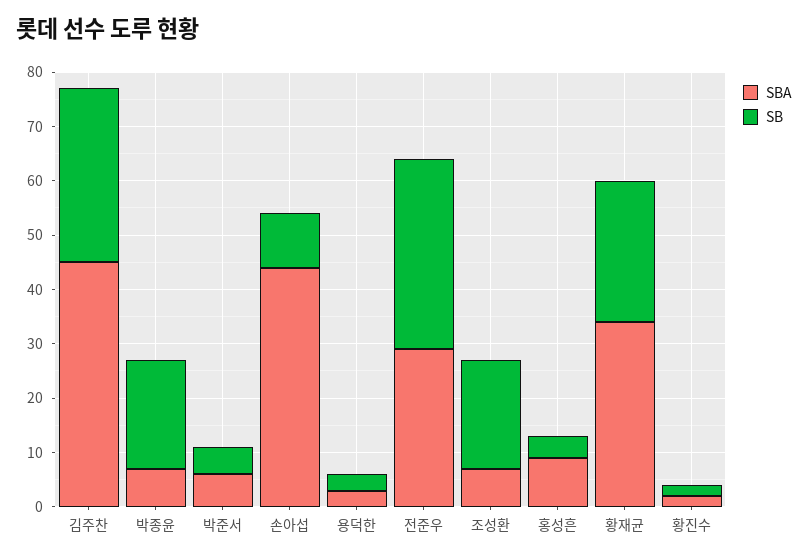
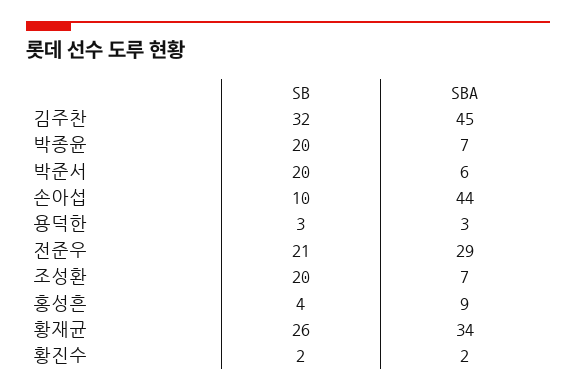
SB, 박준서: 5 -> 20
SB, 전준우: 35 -> 21

